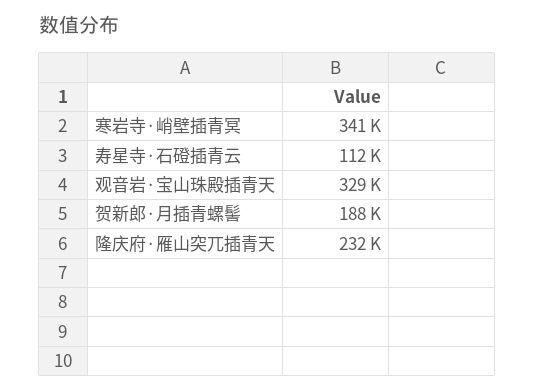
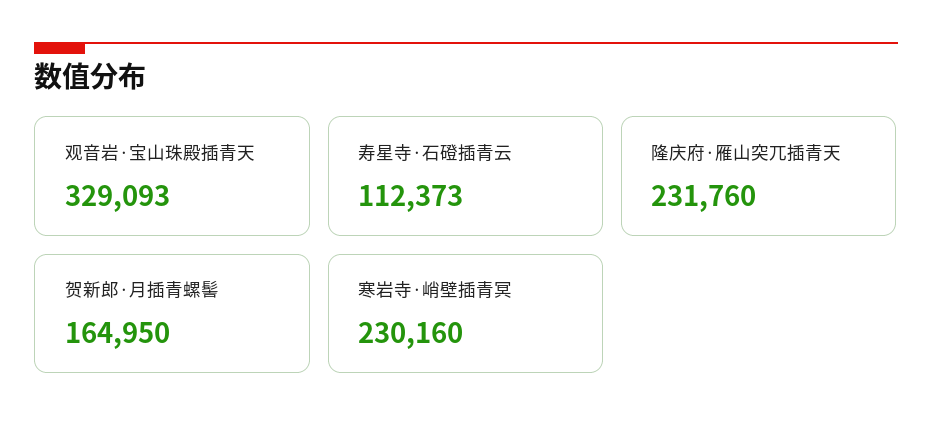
寒岩寺·峭壁插青冥: 341000 -> 230160
贺新郎·月插青螺髻: 188000 -> 164950

